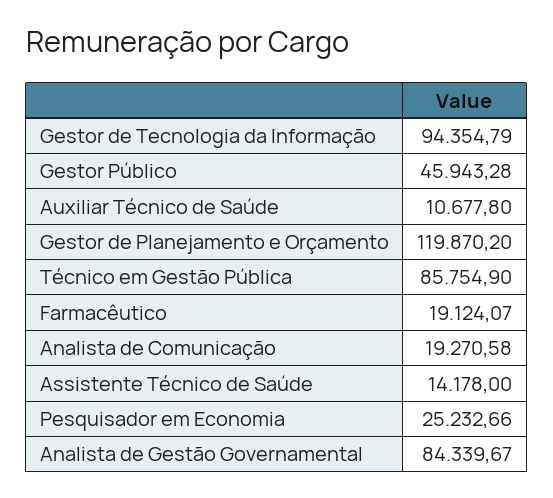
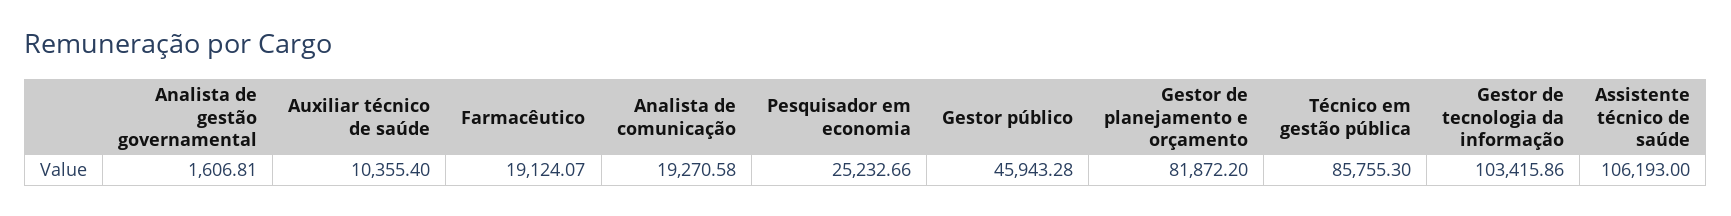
Gestor de Tecnologia da Informação: 94354.79 -> 103415.86
Auxiliar Técnico de Saúde: 10677.8 -> 10355.4
Gestor de Planejamento e Orçamento: 119870.2 -> 81872.2
Técnico em Gestão Pública: 85754.9 -> 85755.3
Assistente Técnico de Saúde: 14178 -> 106193
Analista de Gestão Governamental: 84339.67 -> 1606.81

